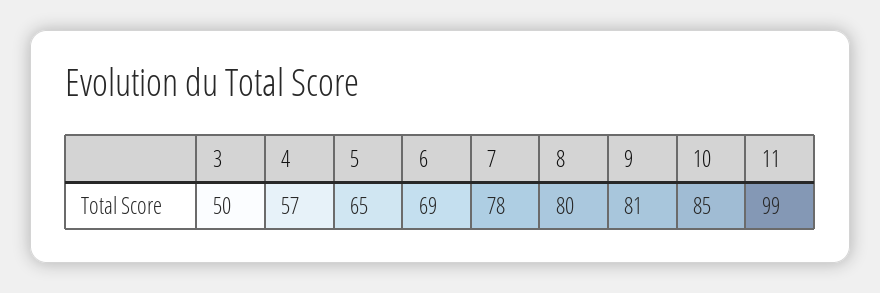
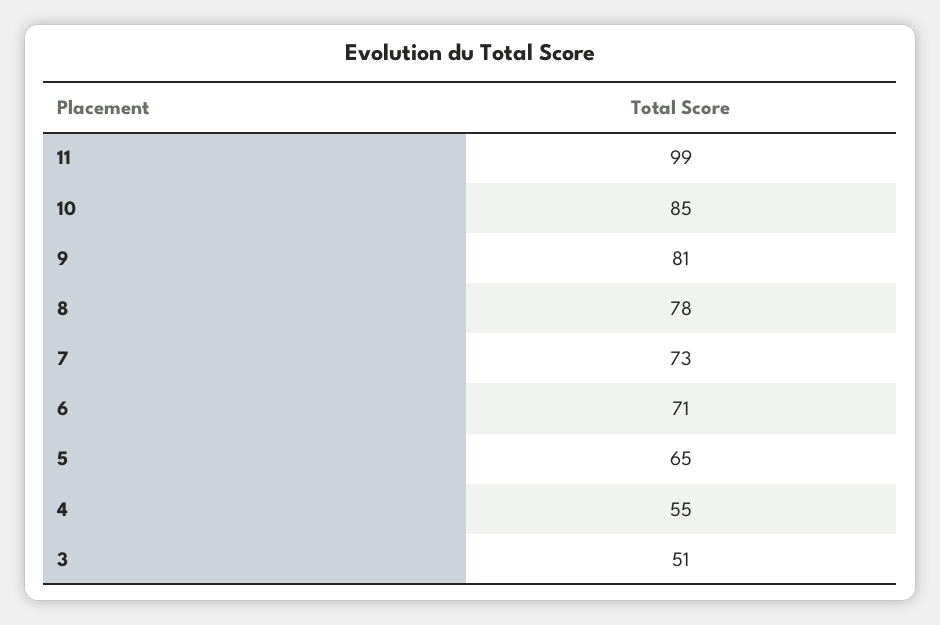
3: 50 -> 51
4: 57 -> 55
6: 69 -> 71
7: 78 -> 73
8: 80 -> 78

